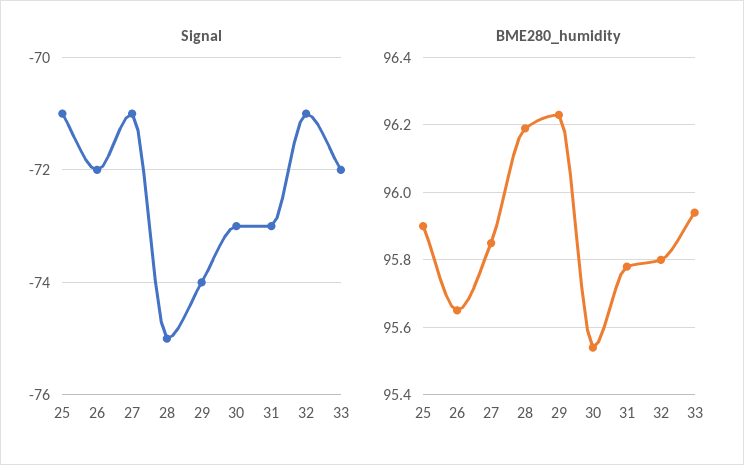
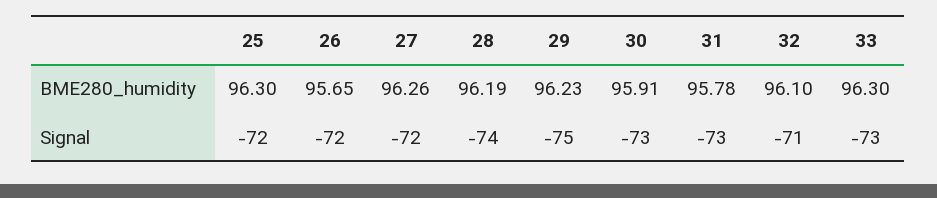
Signal, 25: -71 -> -72
Signal, 27: -71 -> -72
Signal, 28: -75 -> -74
Signal, 29: -74 -> -75
Signal, 33: -72 -> -73
BME280_humidity, 25: 95.9 -> 96.3
BME280_humidity, 27: 95.85 -> 96.26
BME280_humidity, 30: 95.55 -> 95.91
BME280_humidity, 32: 95.8 -> 96.1
BME280_humidity, 33: 95.95 -> 96.3

